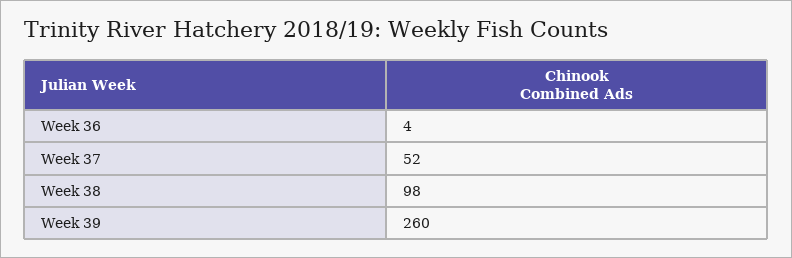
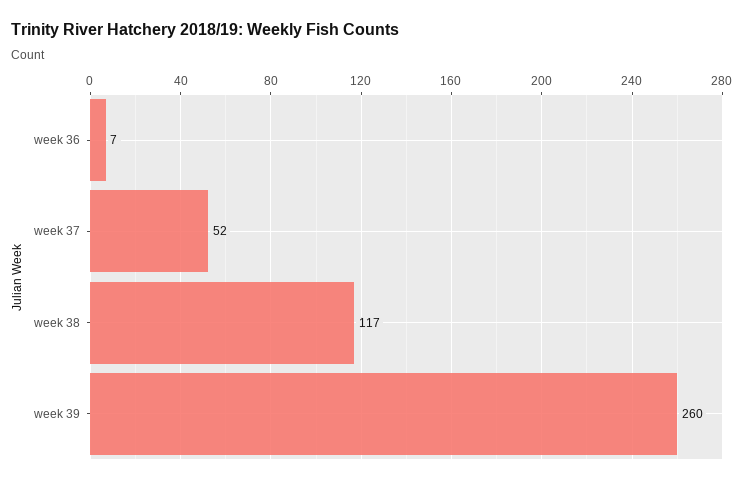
Week 36: 4 -> 7
Week 38: 98 -> 117

